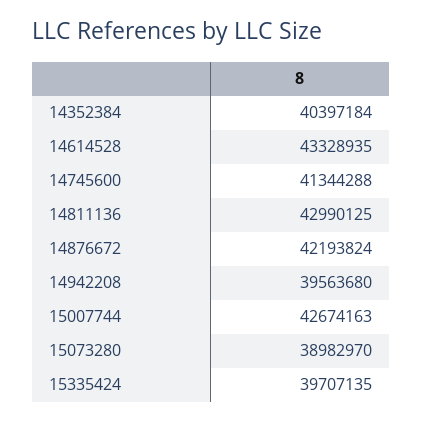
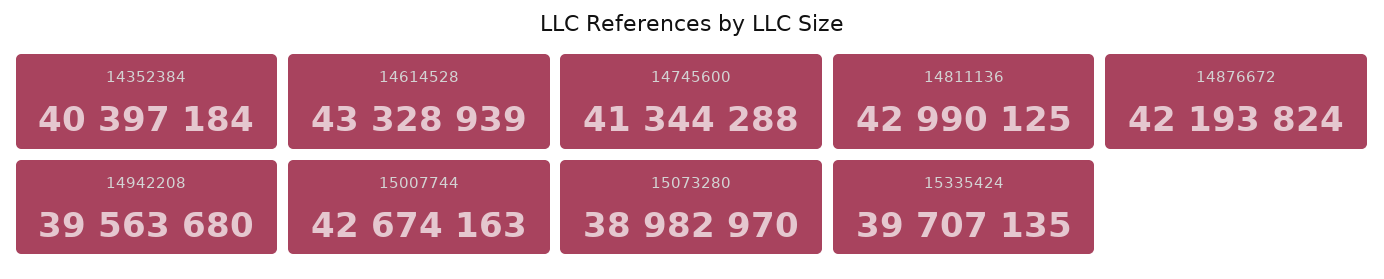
14614528: 43328935 -> 43328939

